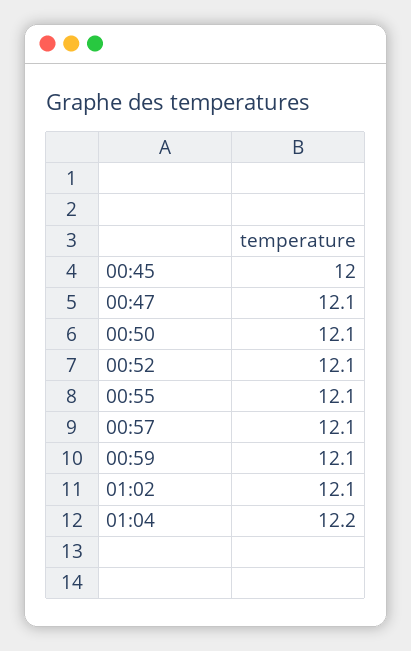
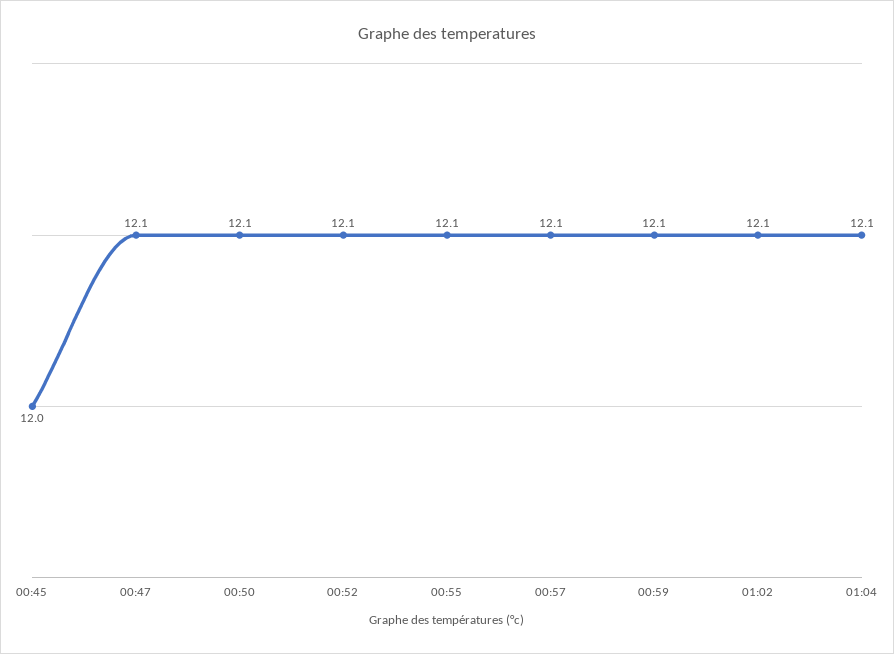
01:04: 12.2 -> 12.1

